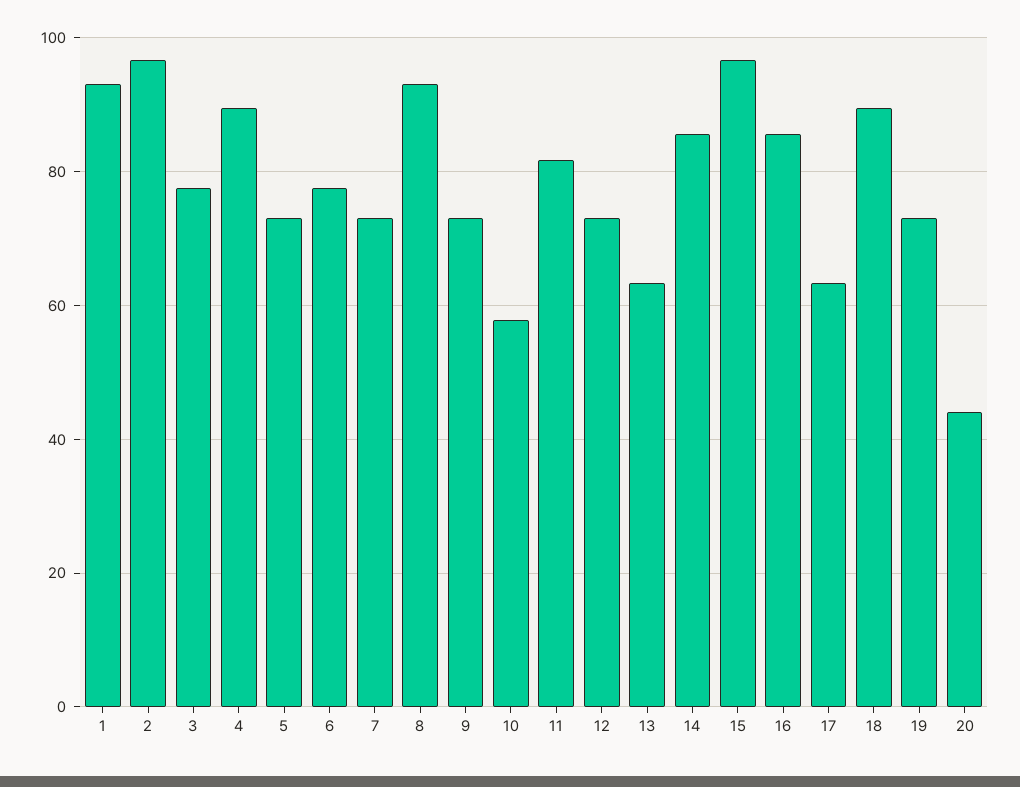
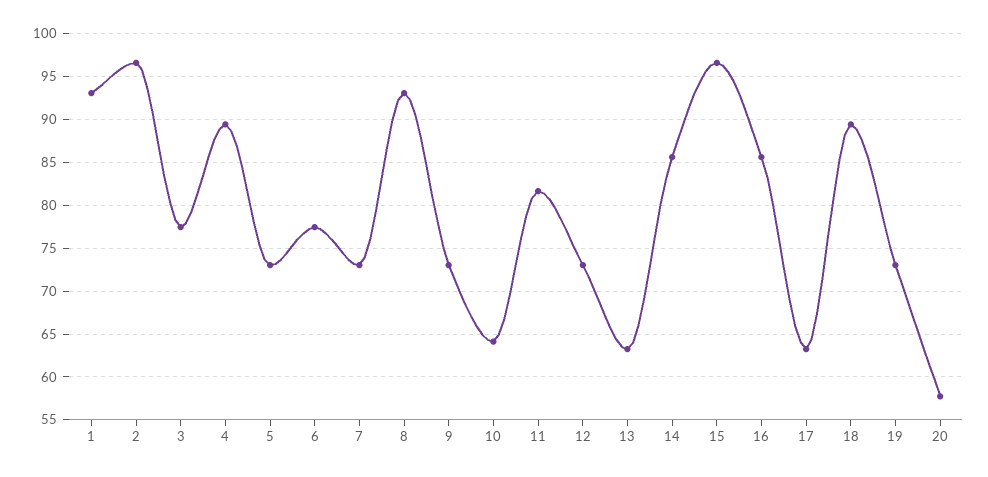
10: 58 -> 64
20: 44 -> 58

